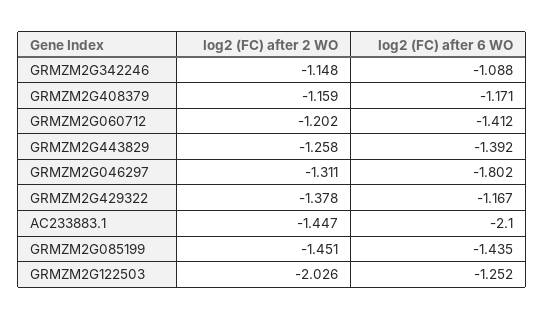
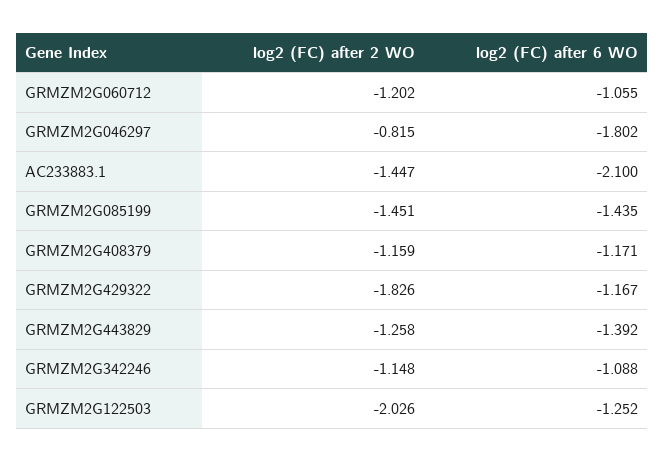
log2 (FC) after 6 WO, GRMZM2G060712: -1.412 -> -1.055
log2 (FC) after 2 WO, GRMZM2G046297: -1.311 -> -0.815
log2 (FC) after 2 WO, GRMZM2G429322: -1.378 -> -1.826

